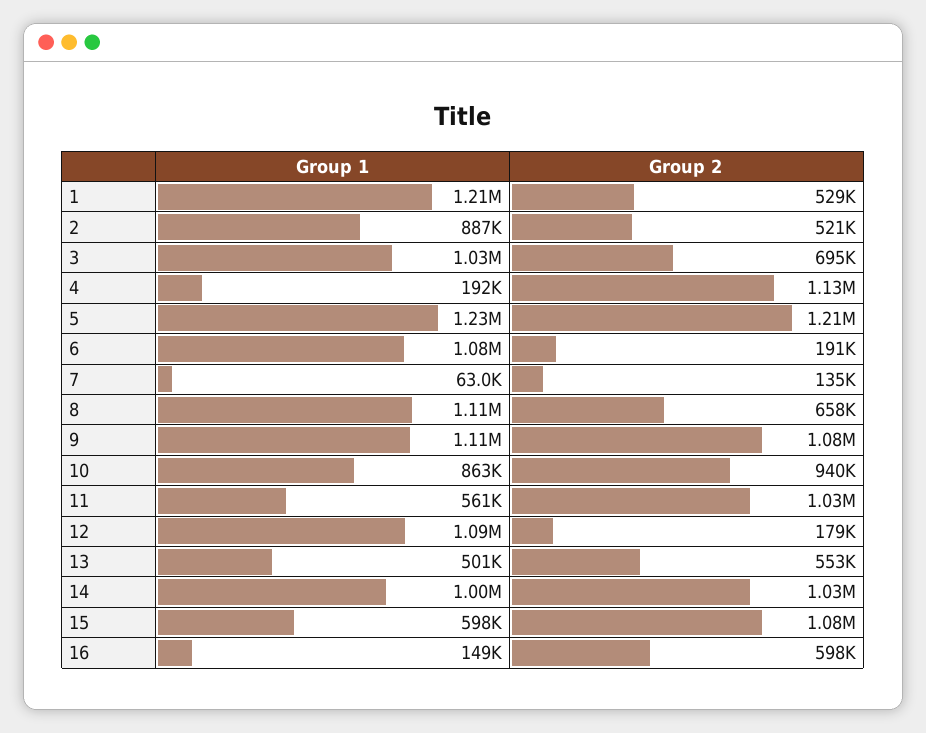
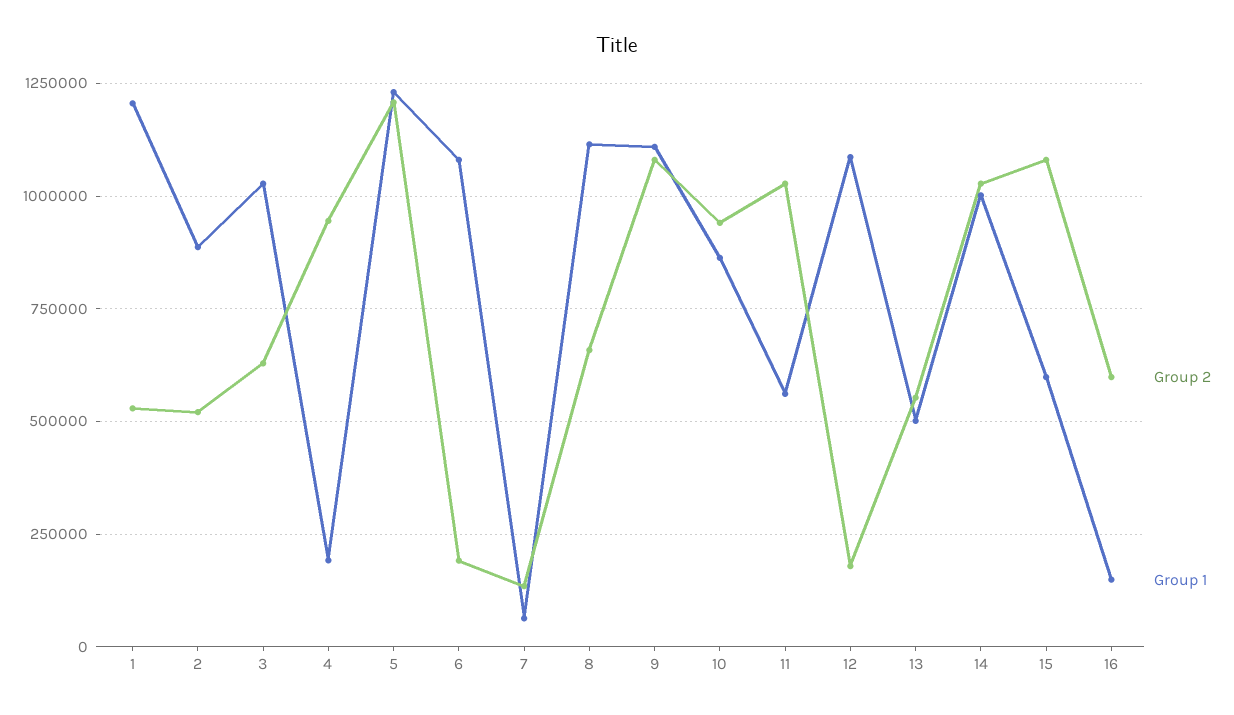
Group 2, 3: 695000 -> 625000
Group 2, 4: 1130000 -> 950000

